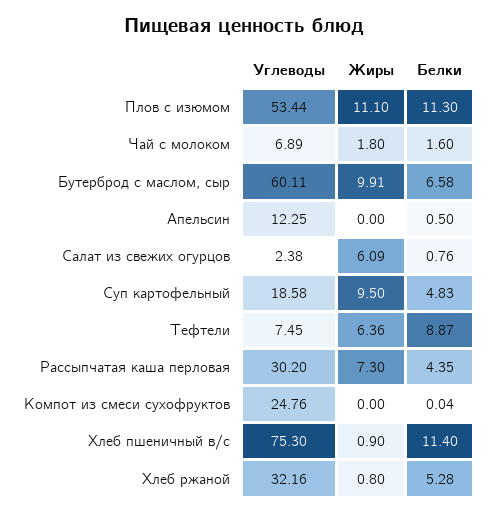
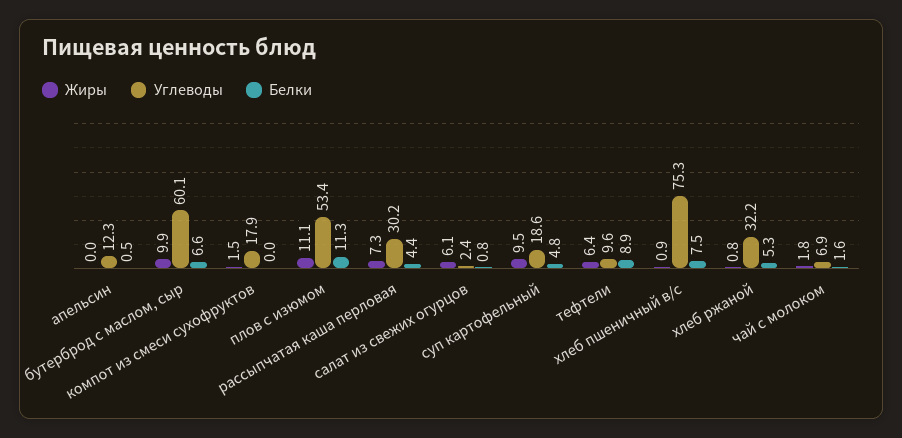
Углеводы, Тефтели: 7.45 -> 9.6
Углеводы, Компот из смеси сухофруктов: 24.76 -> 17.9
Жиры, Компот из смеси сухофруктов: 0 -> 1.5
Белки, Хлеб пшеничный в/с: 11.4 -> 7.5

